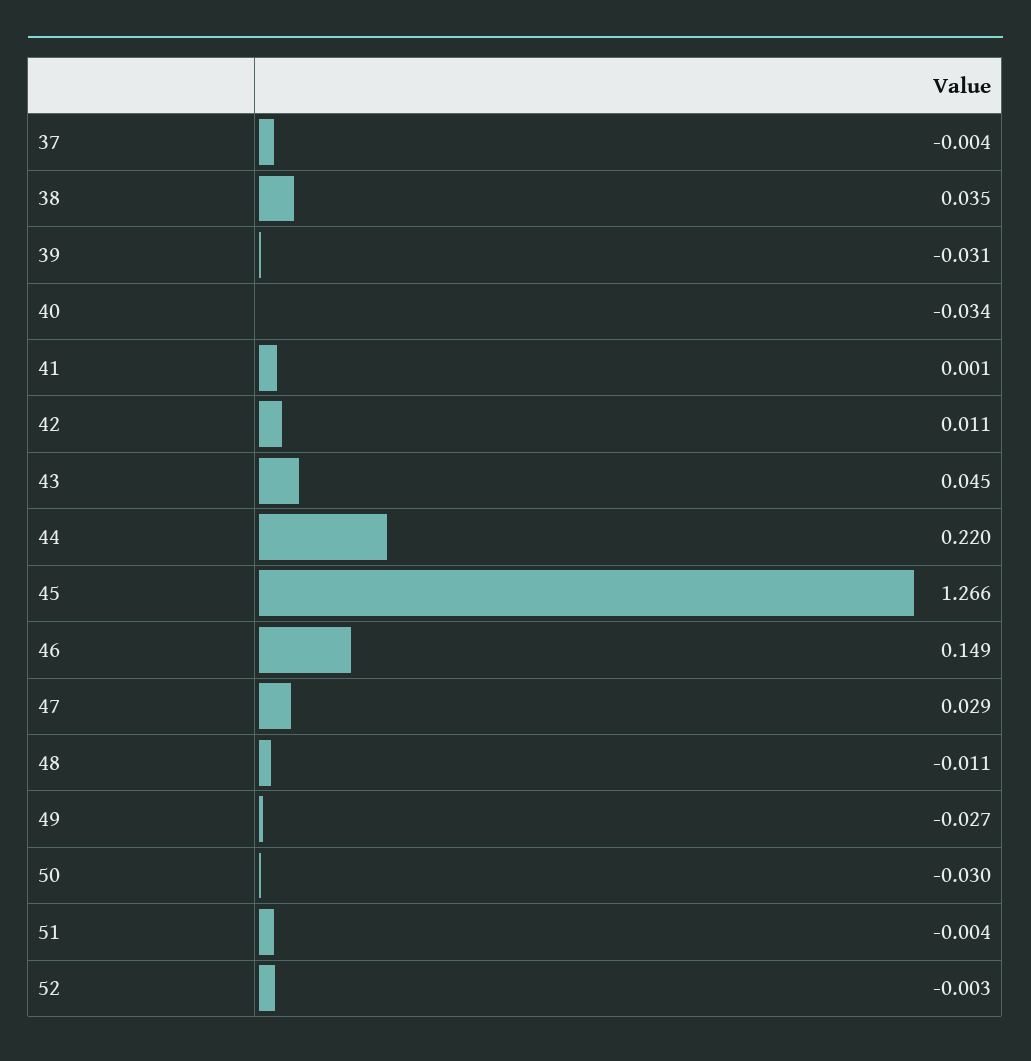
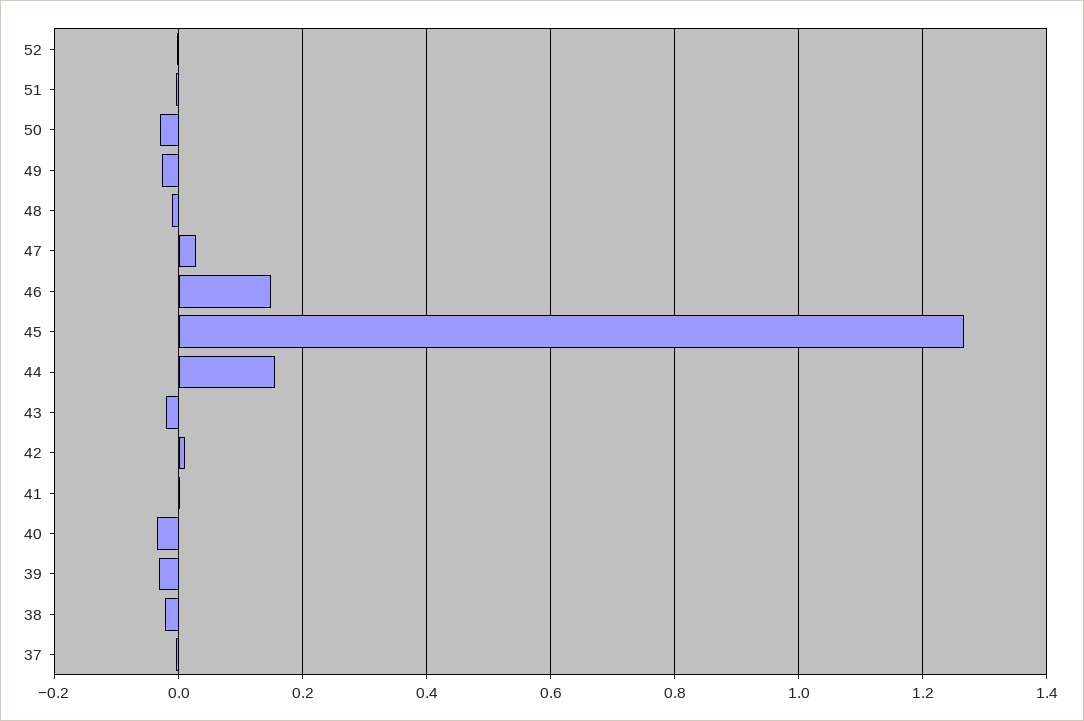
38: 0.035 -> -0.02
43: 0.045 -> -0.02
44: 0.22 -> 0.16

